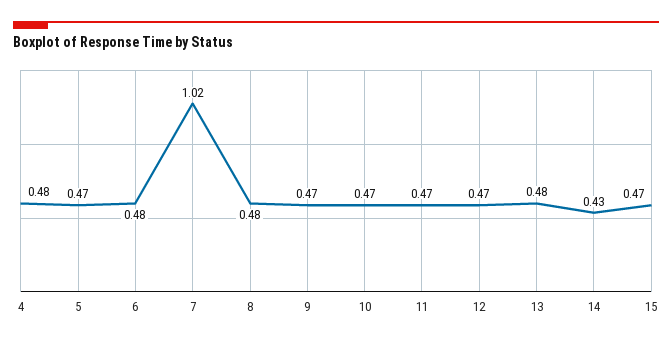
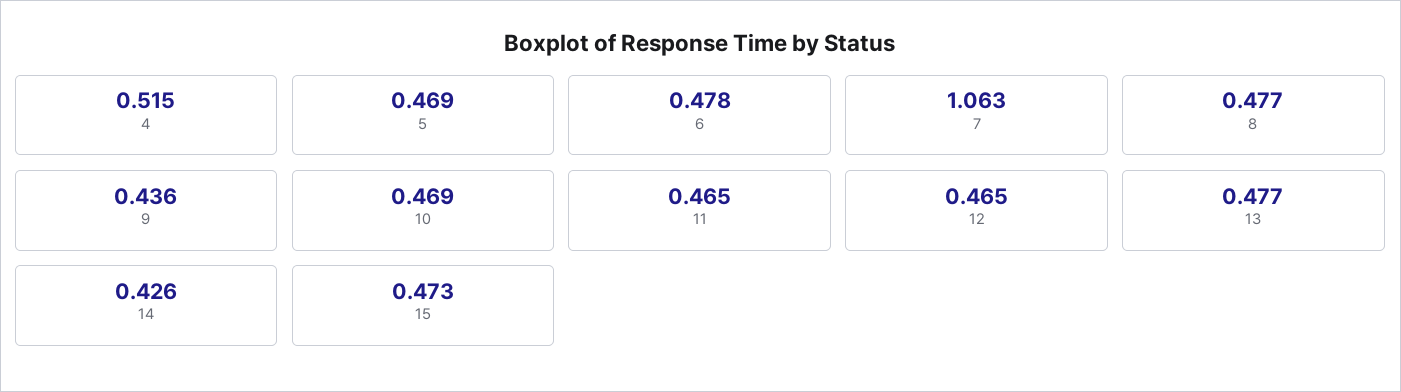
4: 0.48 -> 0.515
7: 1.02 -> 1.063
9: 0.47 -> 0.436

